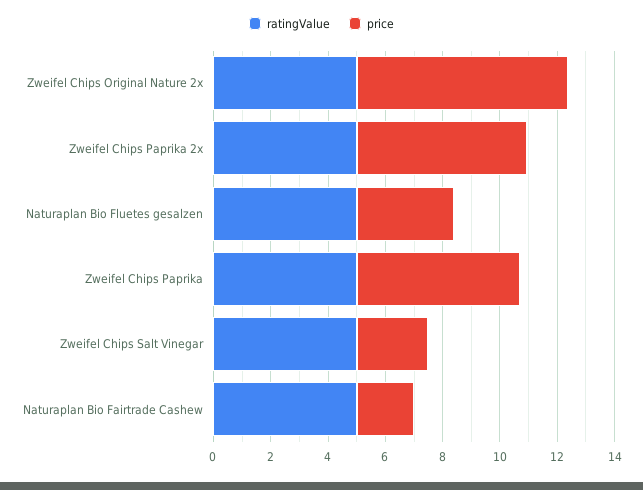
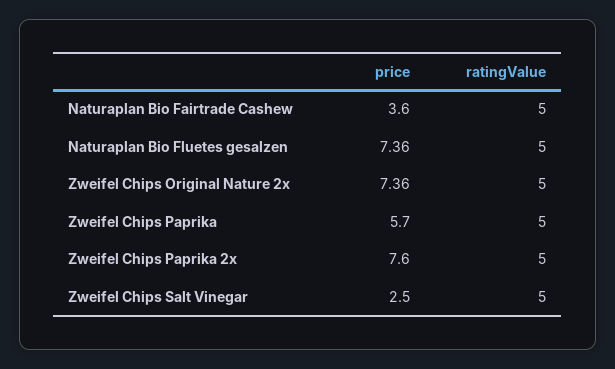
price, Zweifel Chips Paprika 2x: 6 -> 7.6
price, Naturaplan Bio Fluetes gesalzen: 3.5 -> 7.36
price, Naturaplan Bio Fairtrade Cashew: 2 -> 3.6

